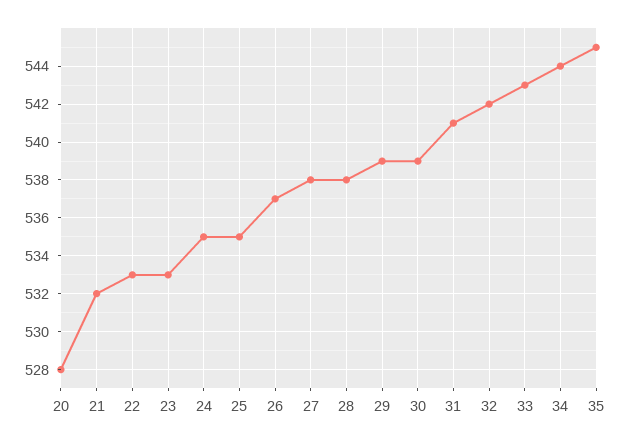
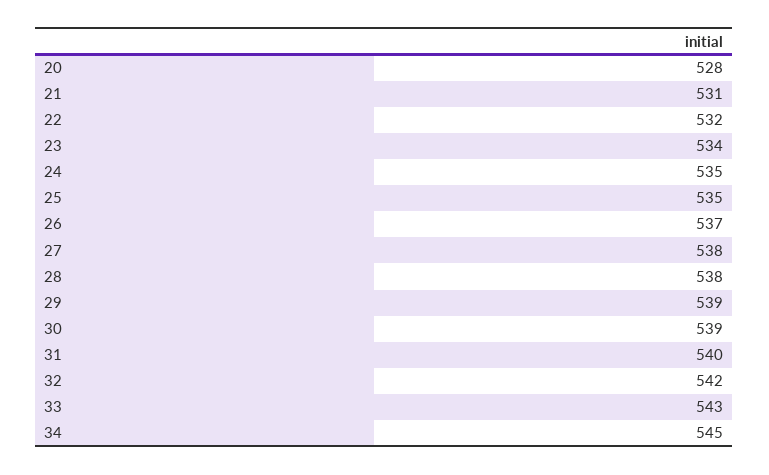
21: 532 -> 531
22: 533 -> 532
23: 533 -> 534
31: 541 -> 540
34: 544 -> 545
35: 545 -> none

